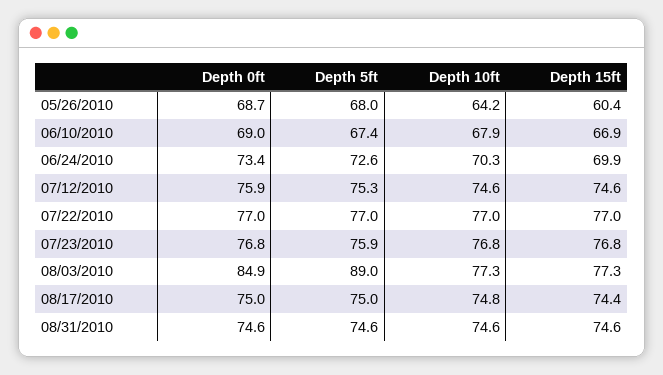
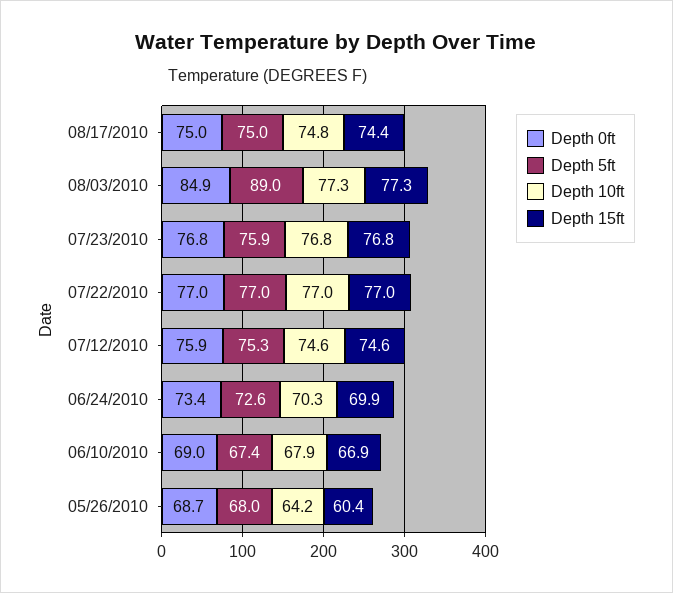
Depth 0ft, 08/31/2010: 74.6 -> none
Depth 5ft, 08/31/2010: 74.6 -> none
Depth 10ft, 08/31/2010: 74.6 -> none
Depth 15ft, 08/31/2010: 74.6 -> none

